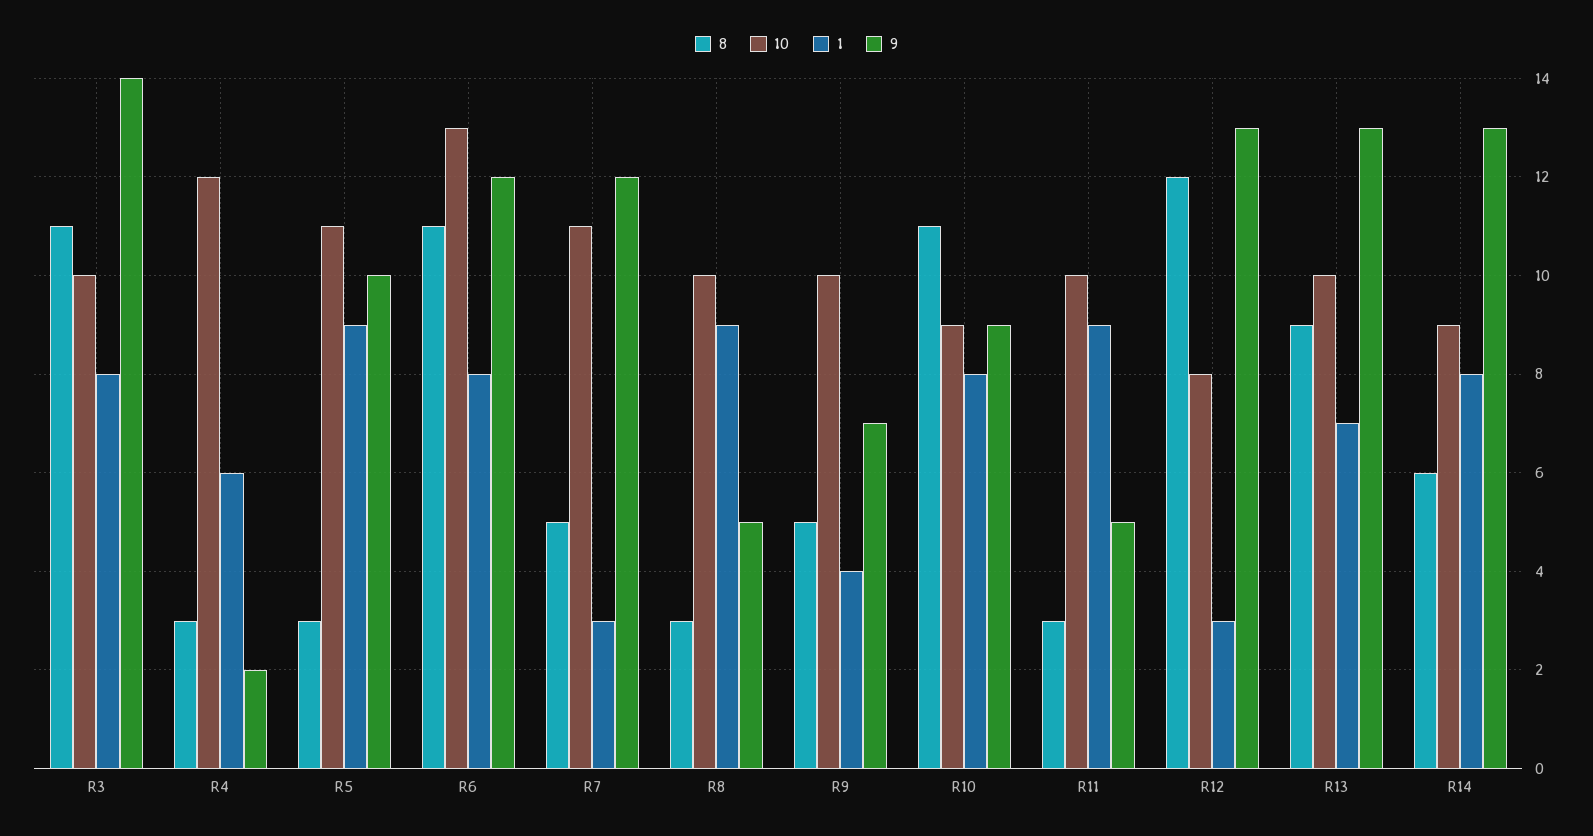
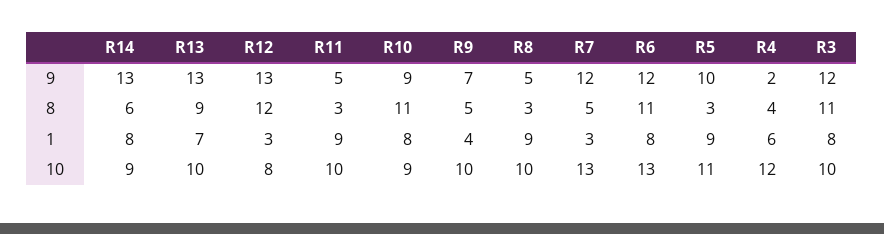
9, R3: 14 -> 12
8, R4: 3 -> 4
10, R7: 11 -> 13

